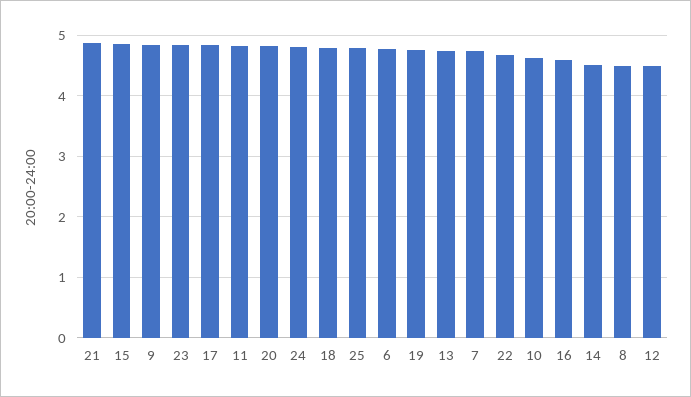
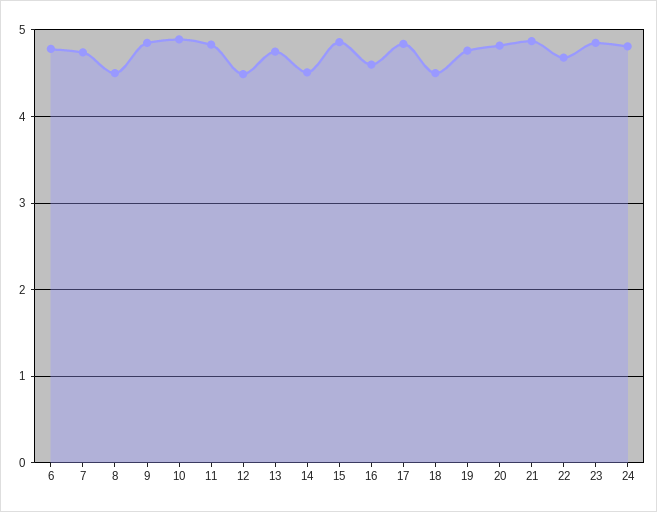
18: 4.8 -> 4.5
25: 4.8 -> none
10: 4.6 -> 4.9

